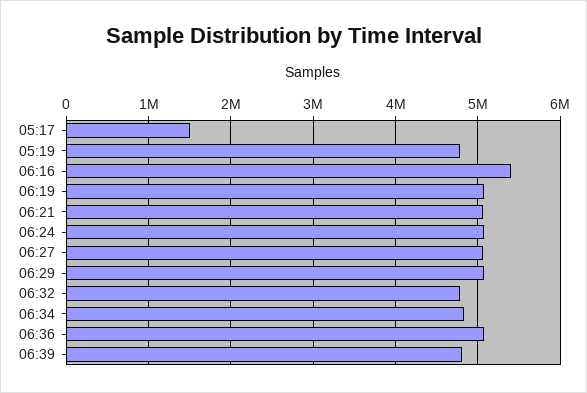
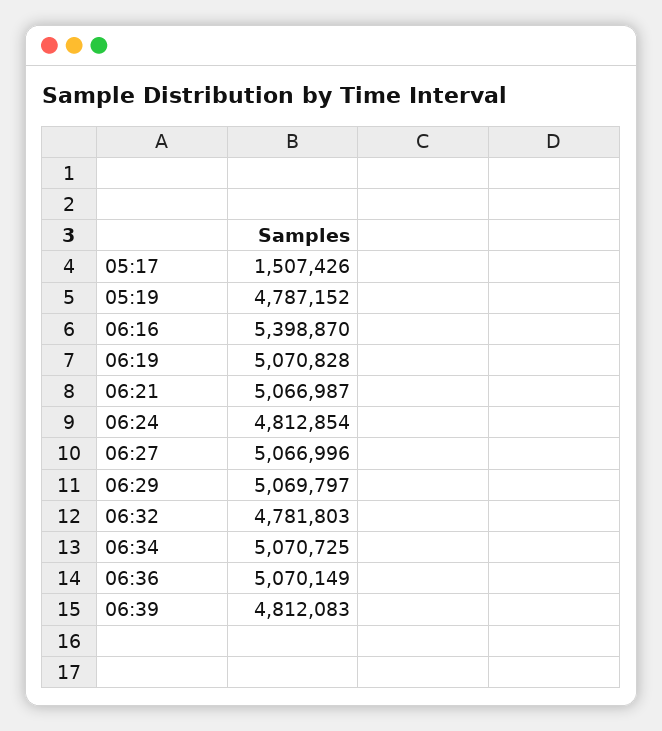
06:24: 5100000 -> 4812854
06:34: 4800000 -> 5070725

